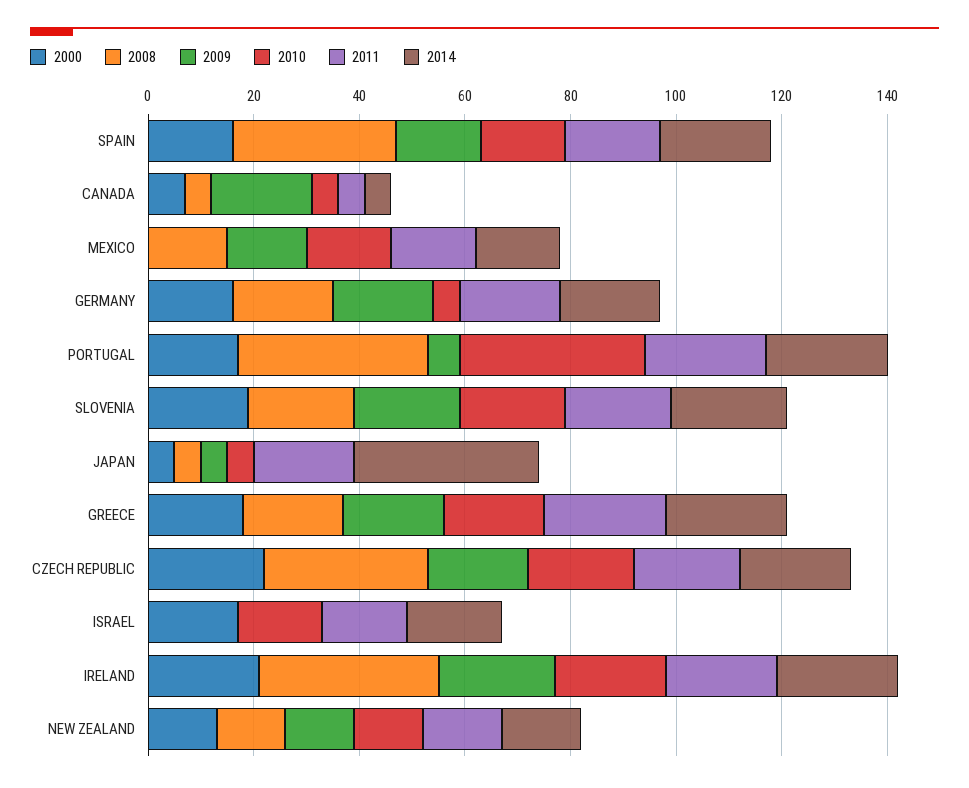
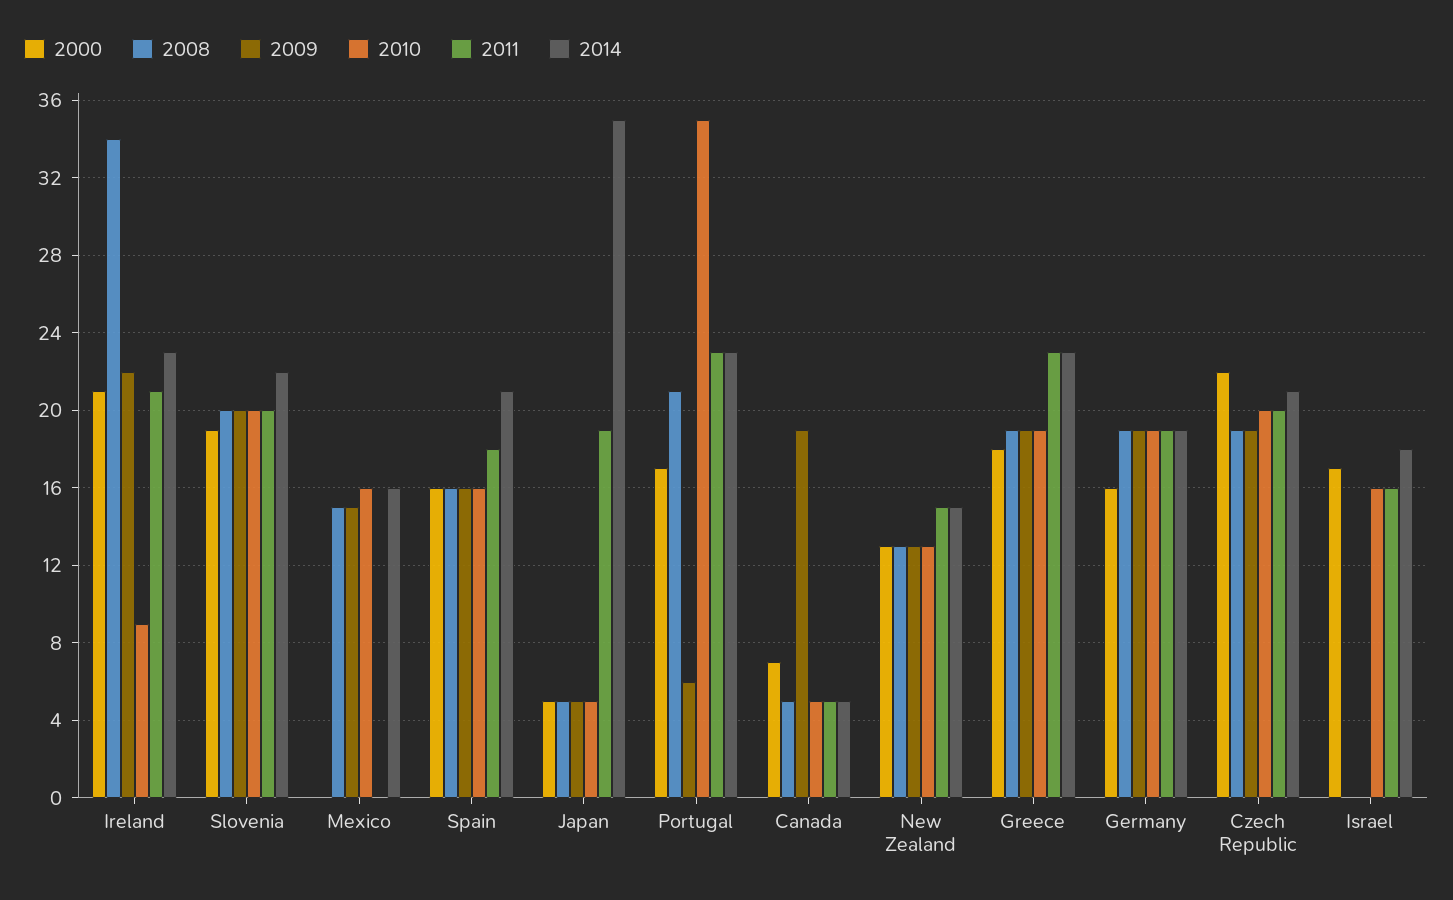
2008, SPAIN: 30 -> 16
2011, MEXICO: 15 -> 0
2010, GERMANY: 5 -> 19
2008, PORTUGAL: 35 -> 21
2008, CZECH REPUBLIC: 30 -> 19
2010, IRELAND: 20 -> 9

